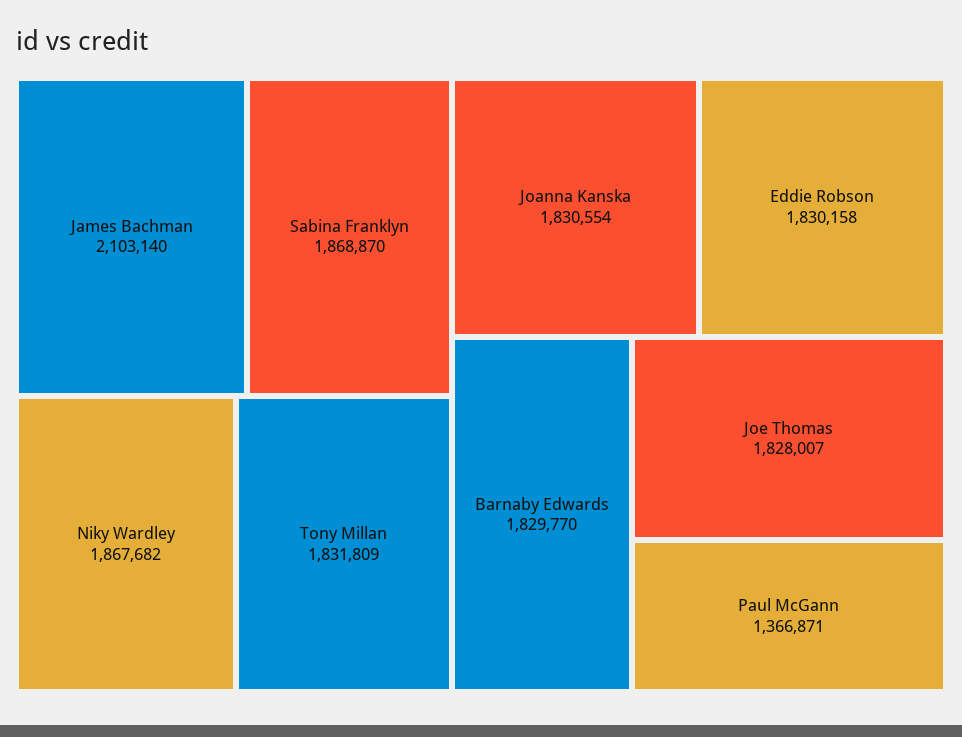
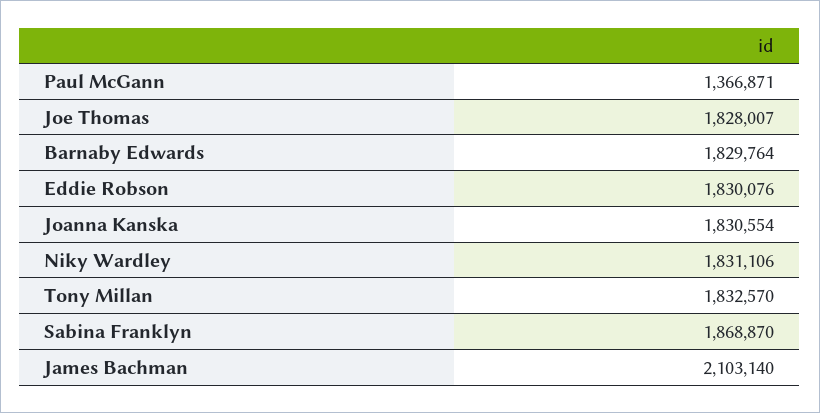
Niky Wardley: 1867682 -> 1831106
Tony Millan: 1831809 -> 1832570
Eddie Robson: 1830158 -> 1830076
Barnaby Edwards: 1829770 -> 1829764

